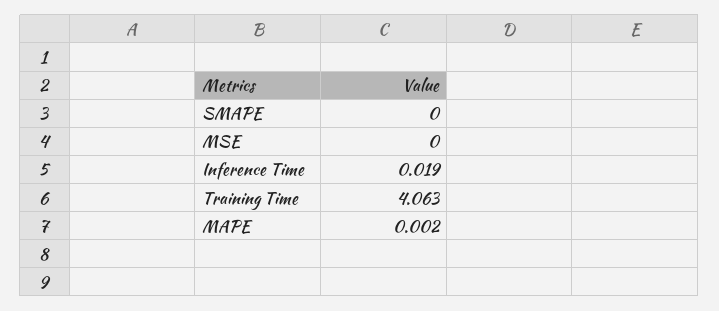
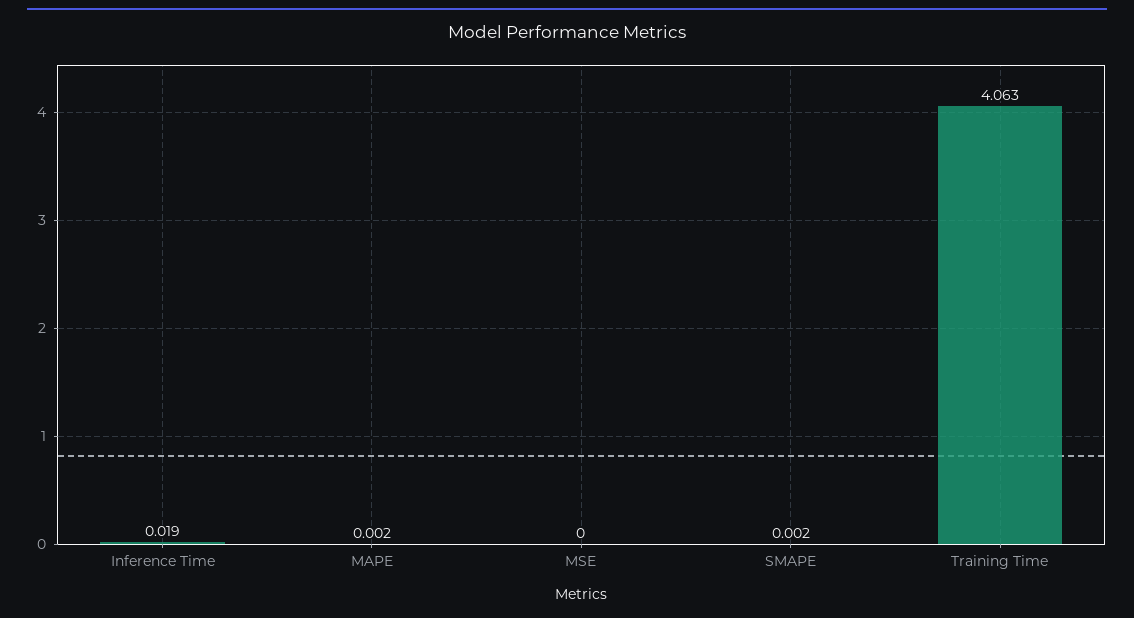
SMAPE: 0 -> 0.002

